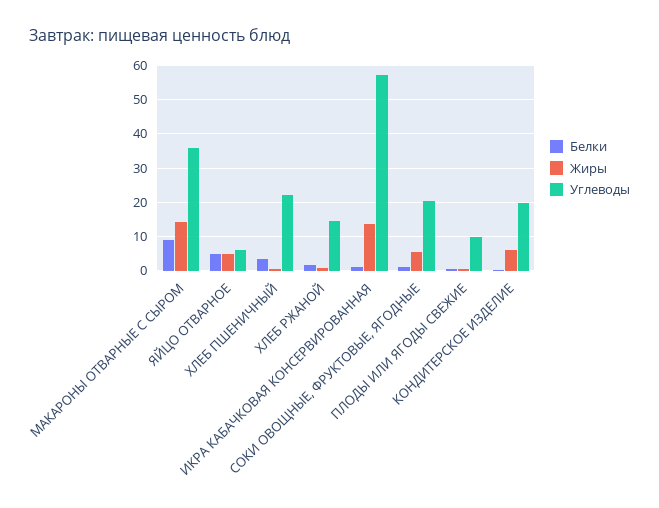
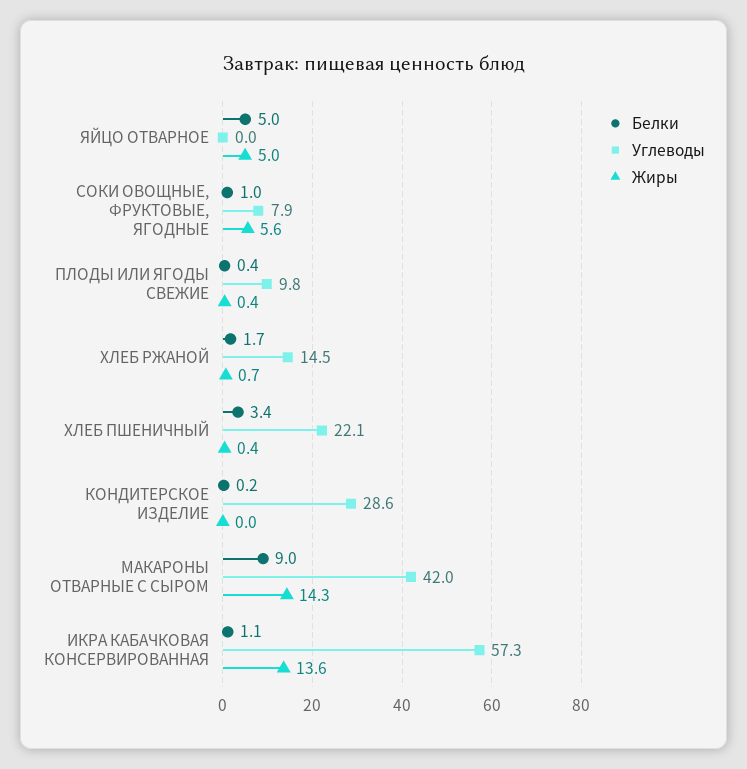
Углеводы, МАКАРОНЫ ОТВАРНЫЕ С СЫРОМ: 36 -> 42
Углеводы, ЯЙЦО ОТВАРНОЕ: 6 -> 0
Углеводы, СОКИ ОВОЩНЫЕ, ФРУКТОВЫЕ, ЯГОДНЫЕ: 20 -> 7.9
Жиры, КОНДИТЕРСКОЕ ИЗДЕЛИЕ: 6 -> 0
Углеводы, КОНДИТЕРСКОЕ ИЗДЕЛИЕ: 20 -> 28.6

